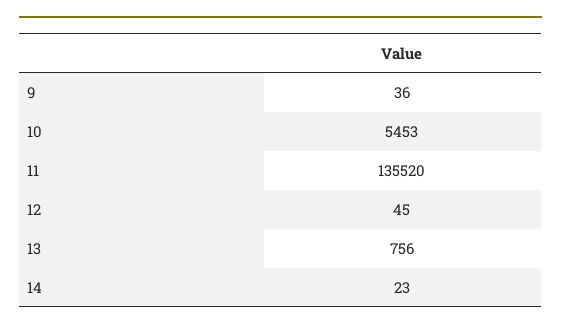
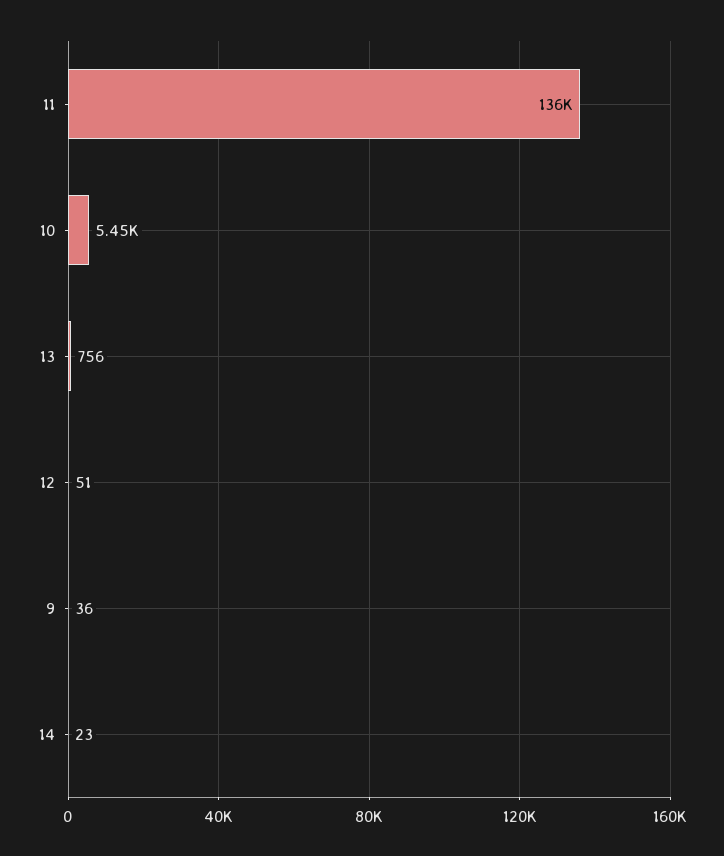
12: 45 -> 51

